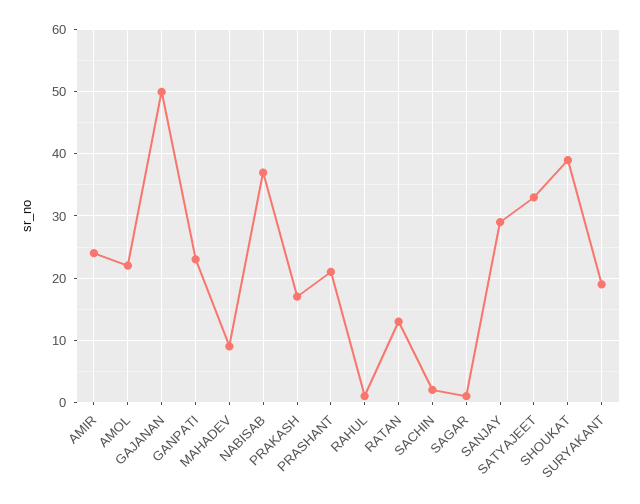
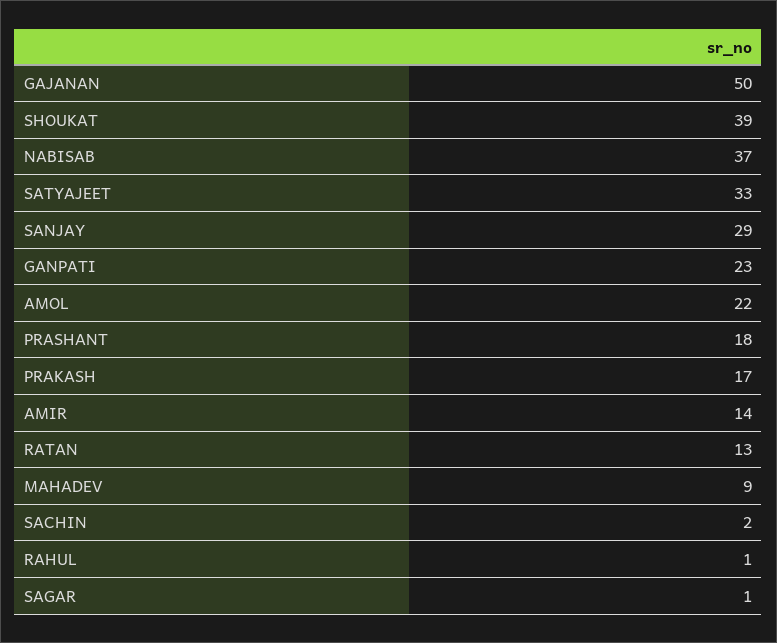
AMIR: 24 -> 14
PRASHANT: 21 -> 18
SURYAKANT: 19 -> none

